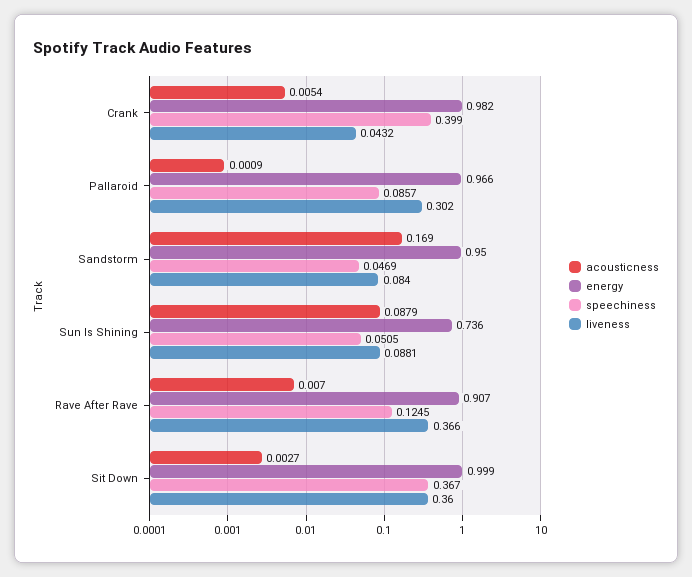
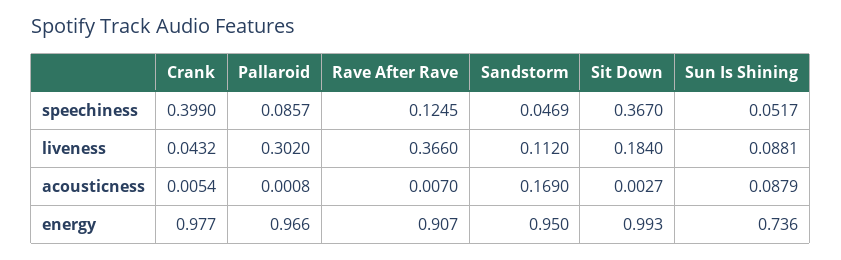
energy, Crank: 0.982 -> 0.977
acousticness, Pallaroid: 0.0009 -> 0.0008
liveness, Sandstorm: 0.084 -> 0.112
speechiness, Sun Is Shining: 0.0505 -> 0.0517
energy, Sit Down: 0.999 -> 0.993
liveness, Sit Down: 0.36 -> 0.184

